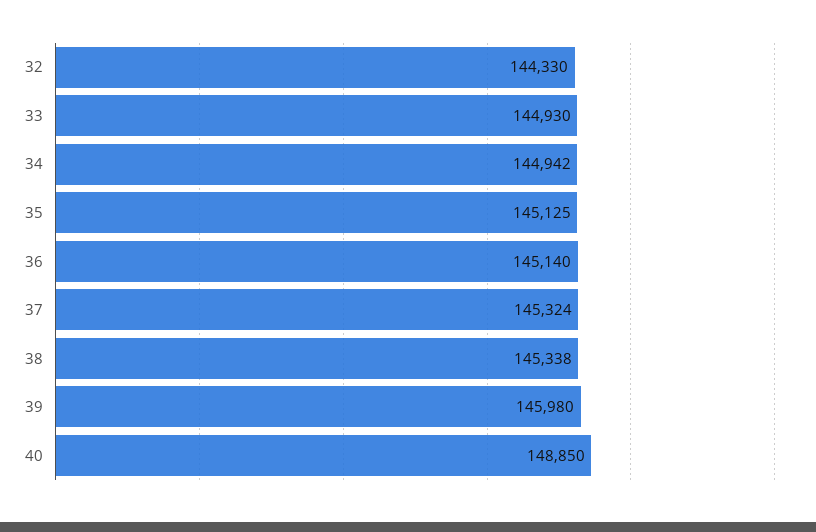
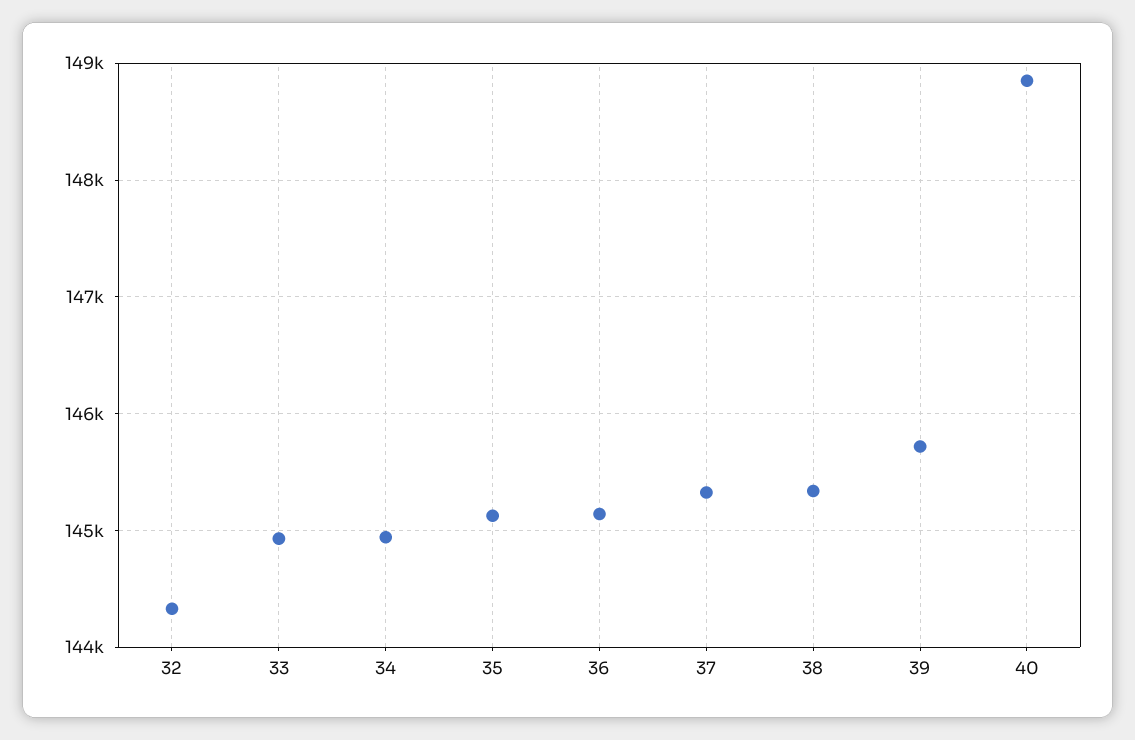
39: 145980 -> 145700

